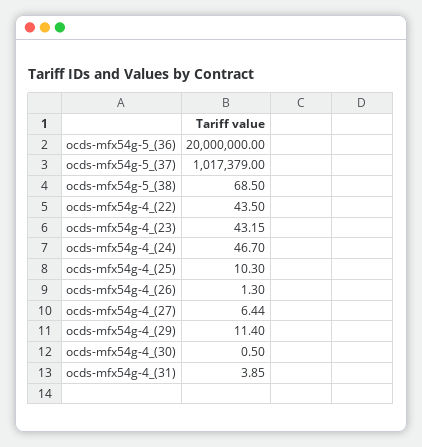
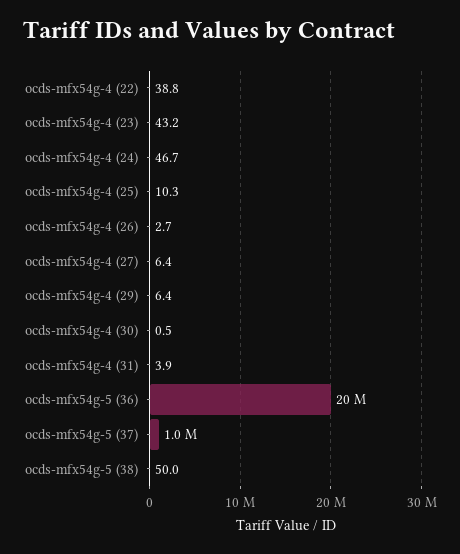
ocds-mfx54g-5_(38): 68.5 -> 50
ocds-mfx54g-4_(22): 43.5 -> 38.8
ocds-mfx54g-4_(26): 1.3 -> 2.7
ocds-mfx54g-4_(29): 11.4 -> 6.4

